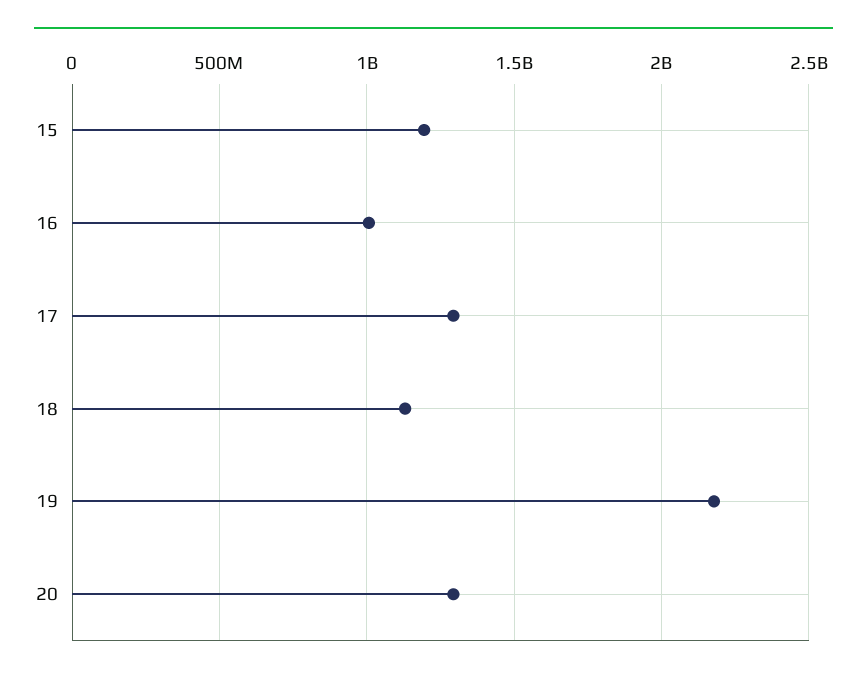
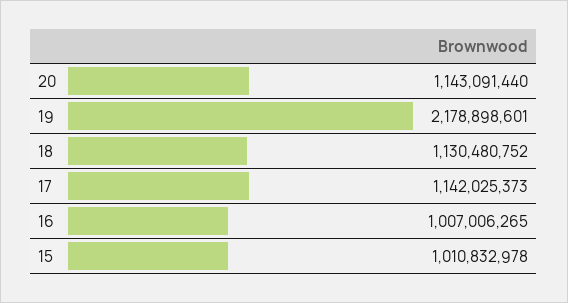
15: 1200000000 -> 1010832978
17: 1300000000 -> 1142025373
20: 1300000000 -> 1143091440

